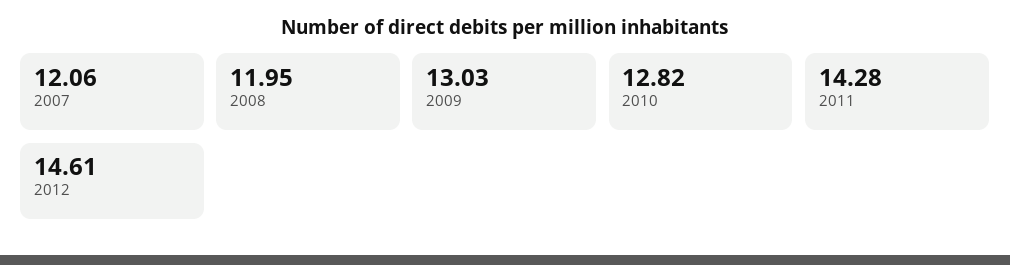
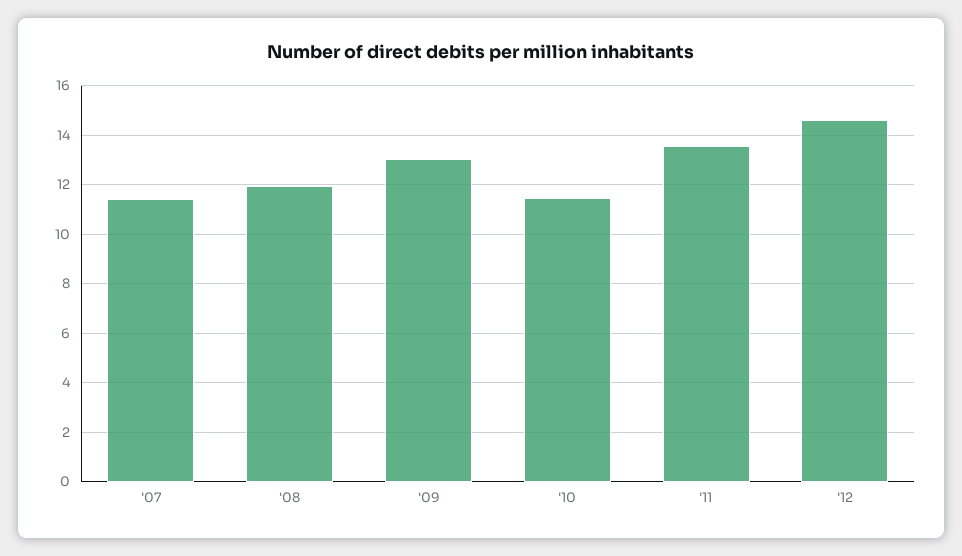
2007: 12.06 -> 11.5
2010: 12.82 -> 11.5
2011: 14.28 -> 13.5

